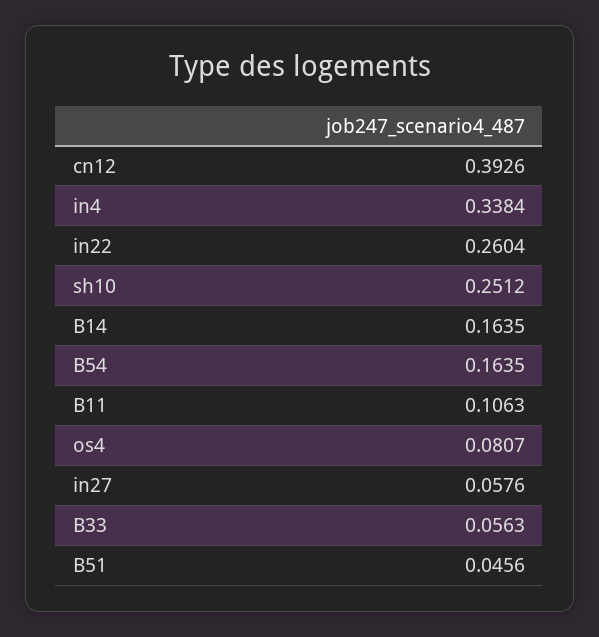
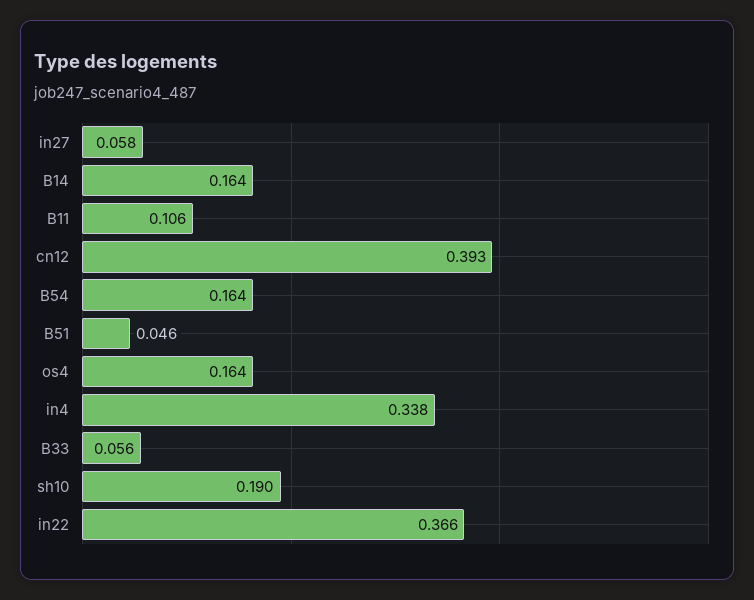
in22: 0.2604 -> 0.366
sh10: 0.2512 -> 0.19
os4: 0.0807 -> 0.164

